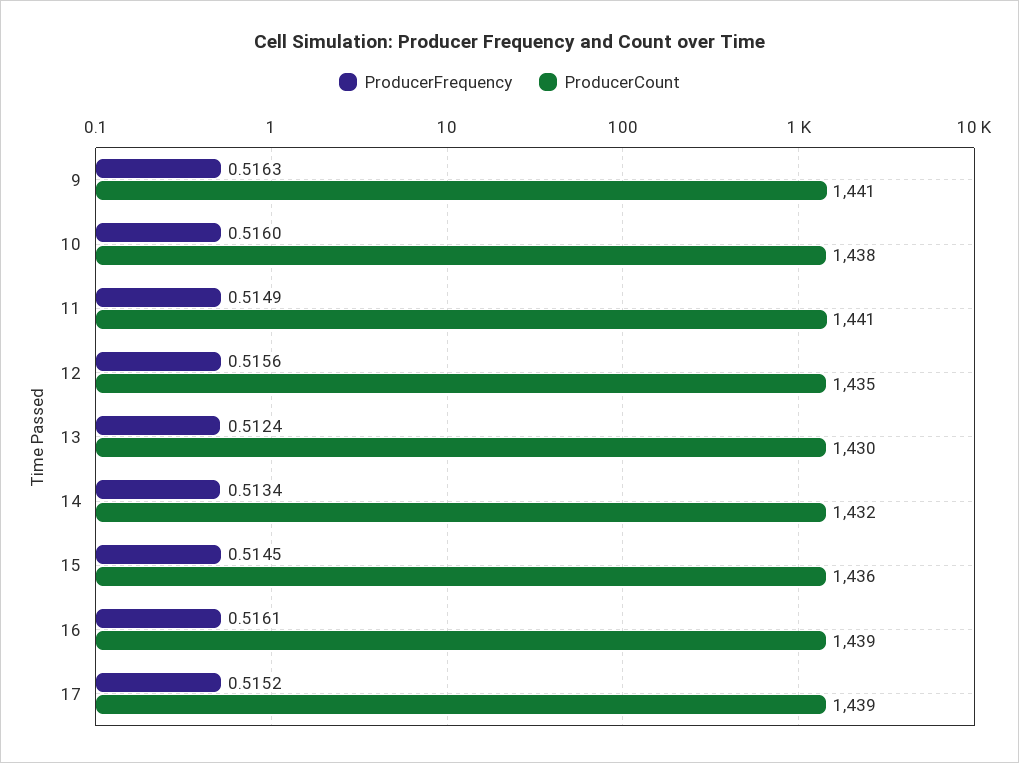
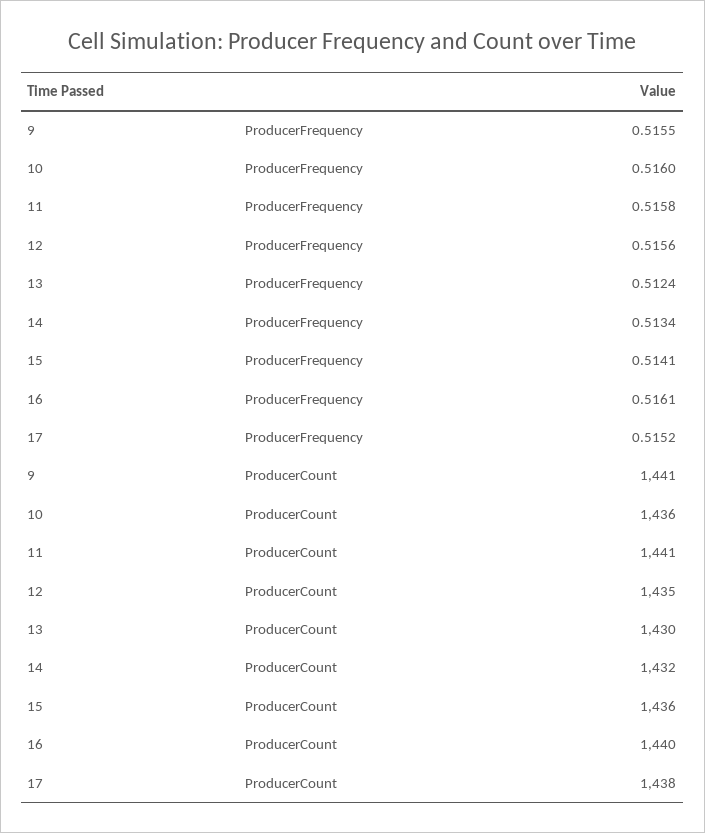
ProducerFrequency, 9: 0.5163 -> 0.5155
ProducerCount, 10: 1438 -> 1436
ProducerFrequency, 11: 0.5149 -> 0.5158
ProducerFrequency, 15: 0.5145 -> 0.5141
ProducerCount, 16: 1439 -> 1440
ProducerCount, 17: 1439 -> 1438

